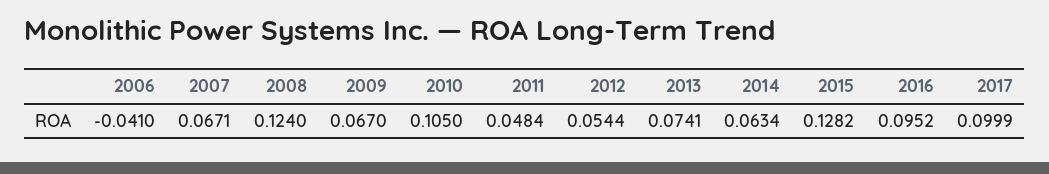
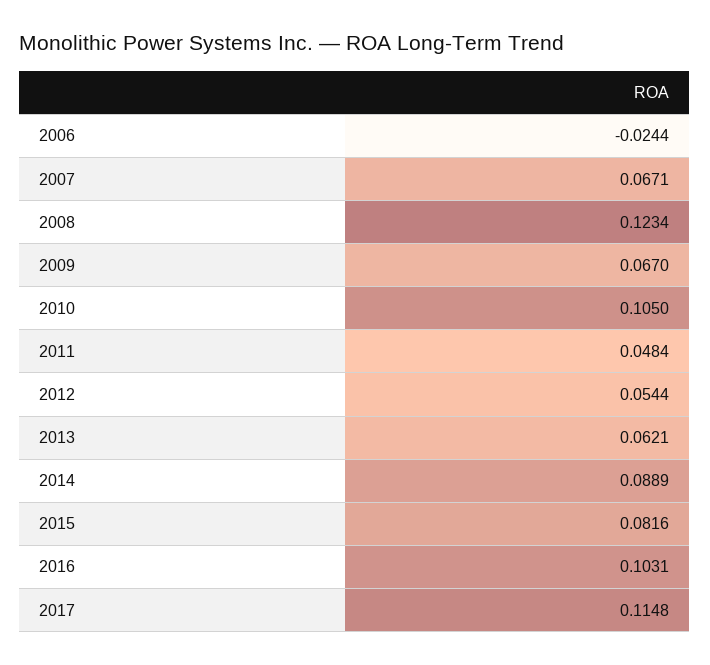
2006: -0.041 -> -0.0244
2008: 0.124 -> 0.1234
2013: 0.0741 -> 0.0621
2014: 0.0634 -> 0.0889
2015: 0.1282 -> 0.0816
2016: 0.0952 -> 0.1031
2017: 0.0999 -> 0.1148

